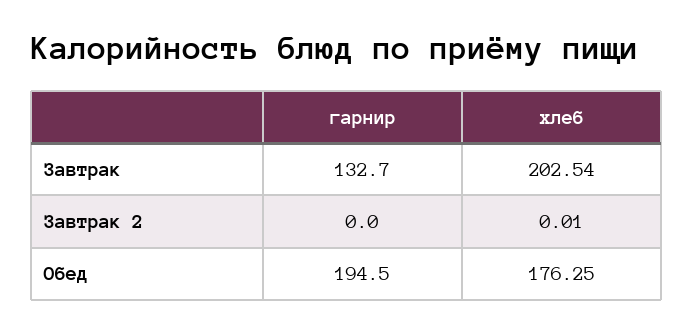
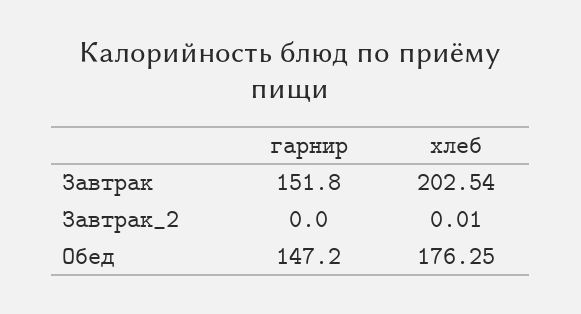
гарнир, Завтрак: 132.7 -> 151.8
гарнир, Обед: 194.5 -> 147.2

